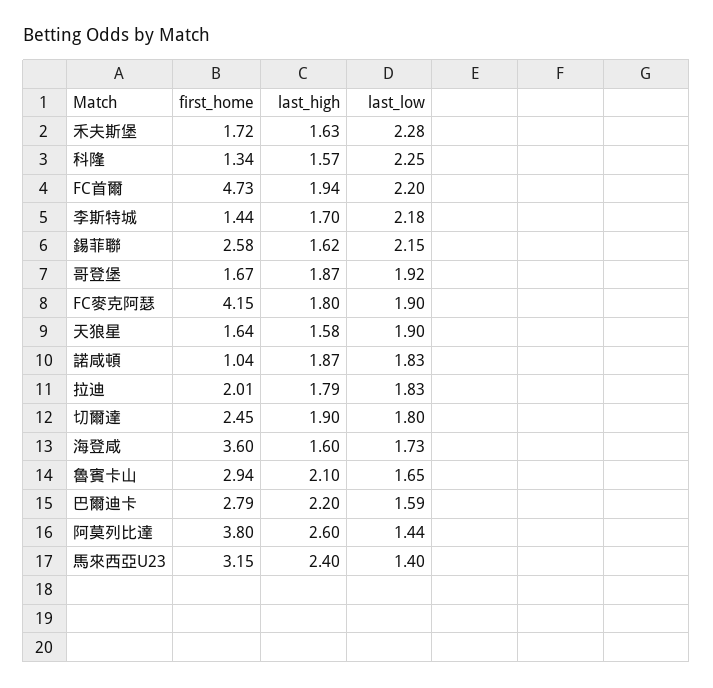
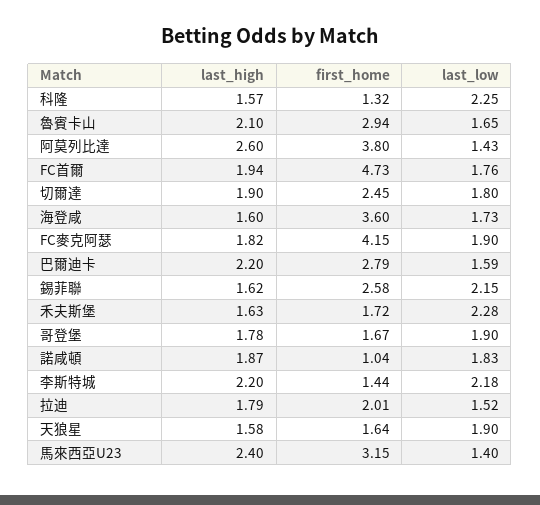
first_home, 科隆: 1.34 -> 1.32
last_low, FC首爾: 2.2 -> 1.76
last_high, 李斯特城: 1.7 -> 2.2
last_high, 哥登堡: 1.87 -> 1.78
last_low, 哥登堡: 1.92 -> 1.9
last_high, FC麥克阿瑟: 1.8 -> 1.82
last_low, 拉迪: 1.83 -> 1.52
last_low, 阿莫列比達: 1.44 -> 1.43

